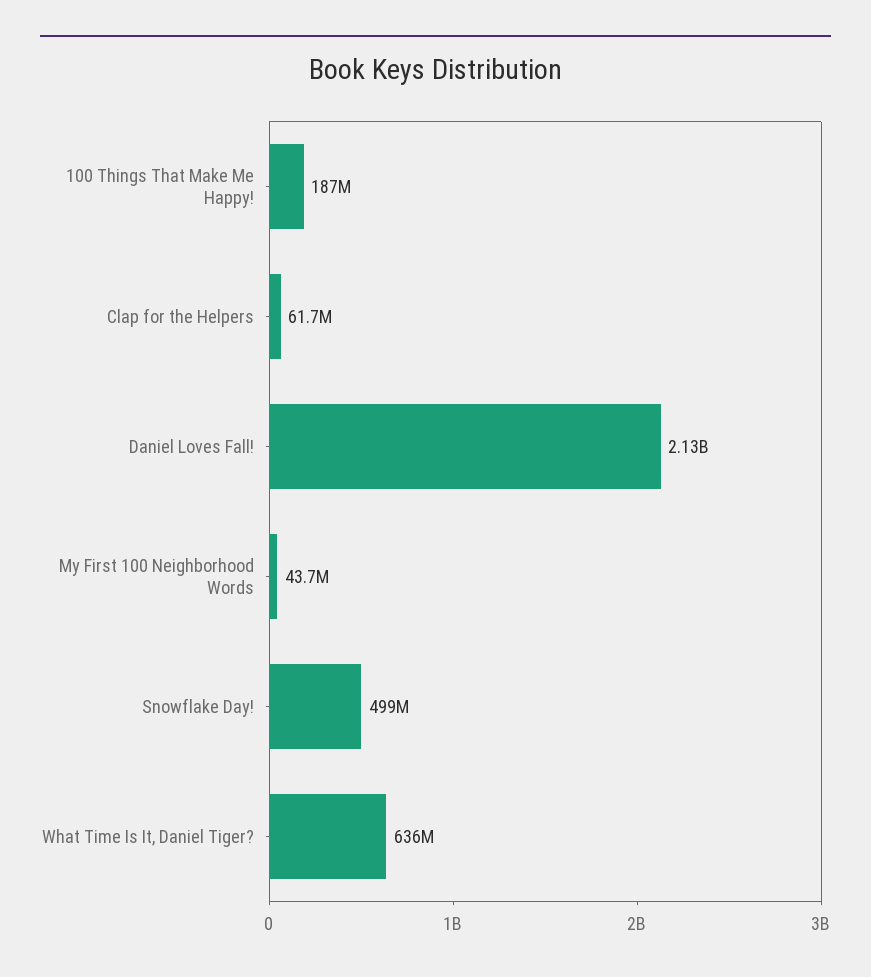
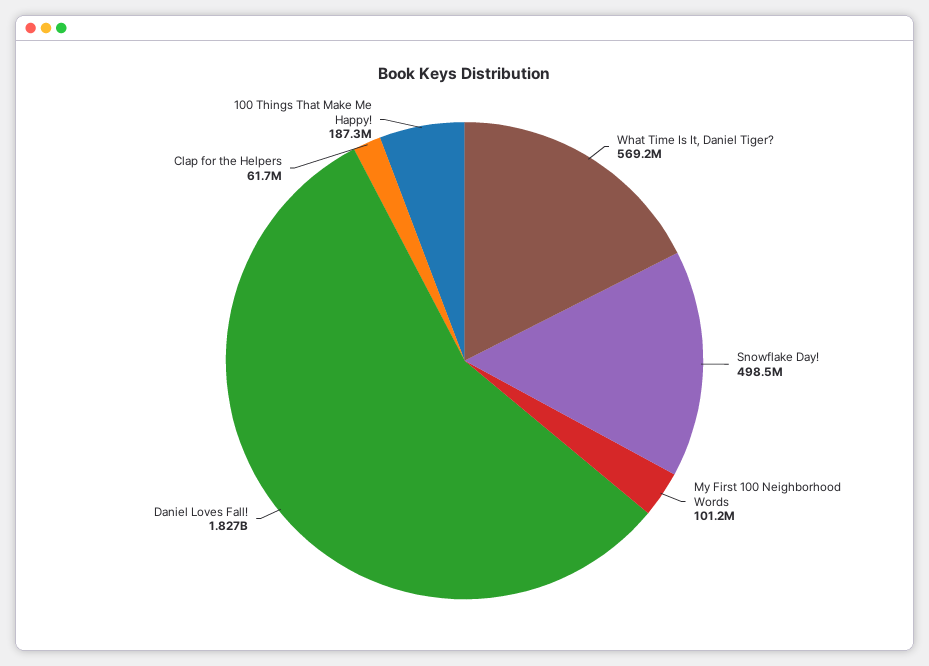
Daniel Loves Fall!: 2130000000 -> 1827000000
My First 100 Neighborhood Words: 43700000 -> 101200000
What Time Is It, Daniel Tiger?: 636000000 -> 569200000

